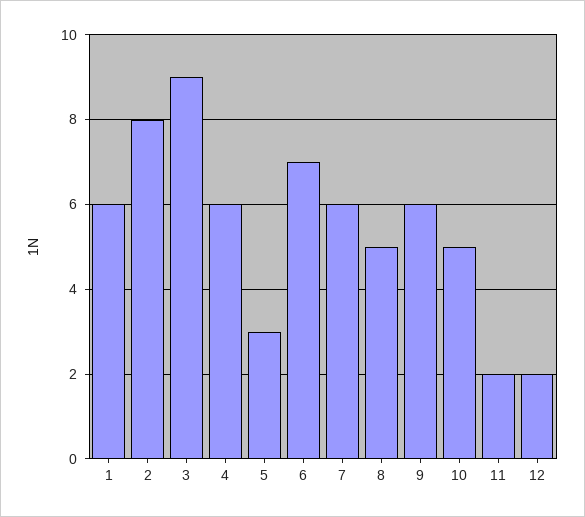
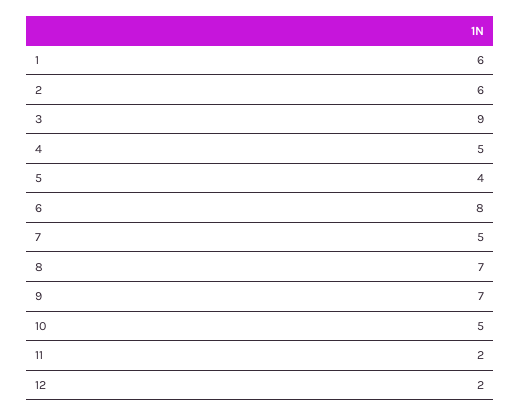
2: 8 -> 6
4: 6 -> 5
5: 3 -> 4
6: 7 -> 8
7: 6 -> 5
8: 5 -> 7
9: 6 -> 7

